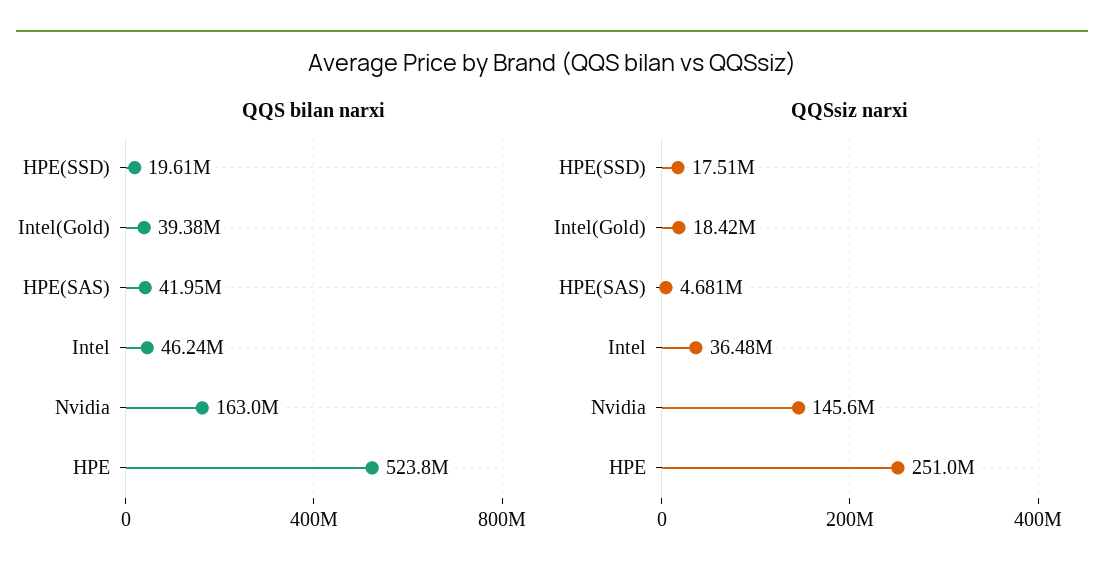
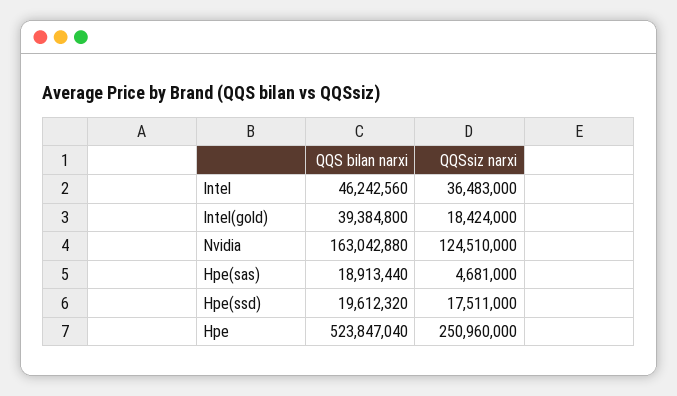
QQS bilan narxi, HPE(SAS): 41950000 -> 18913440
QQSsiz narxi, Nvidia: 145600000 -> 124510000

